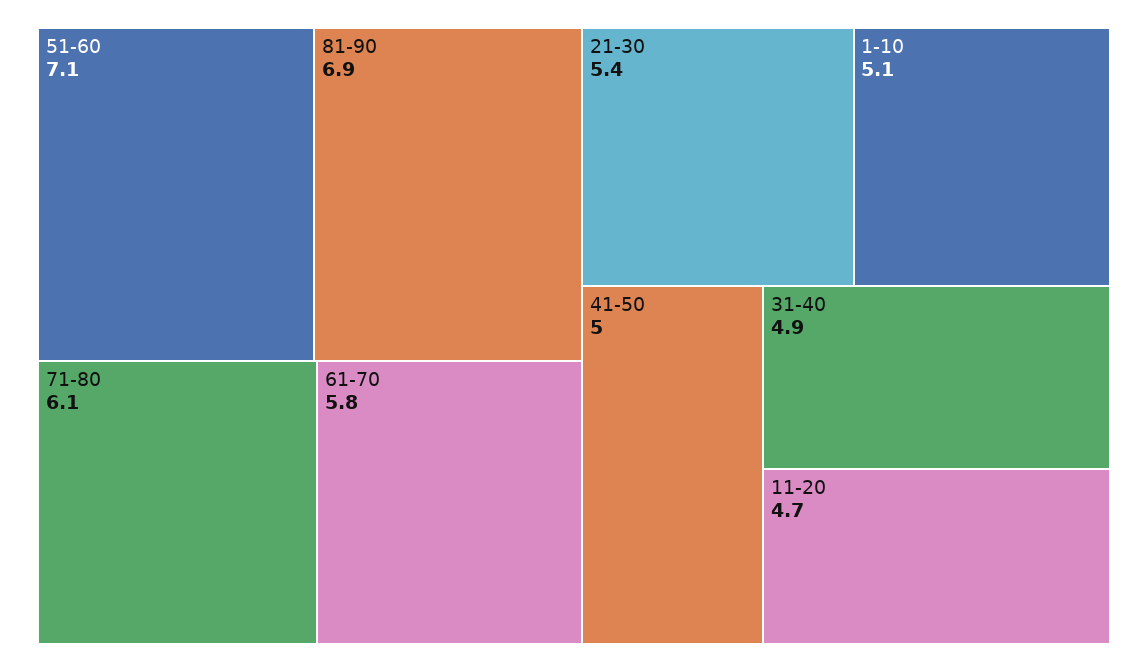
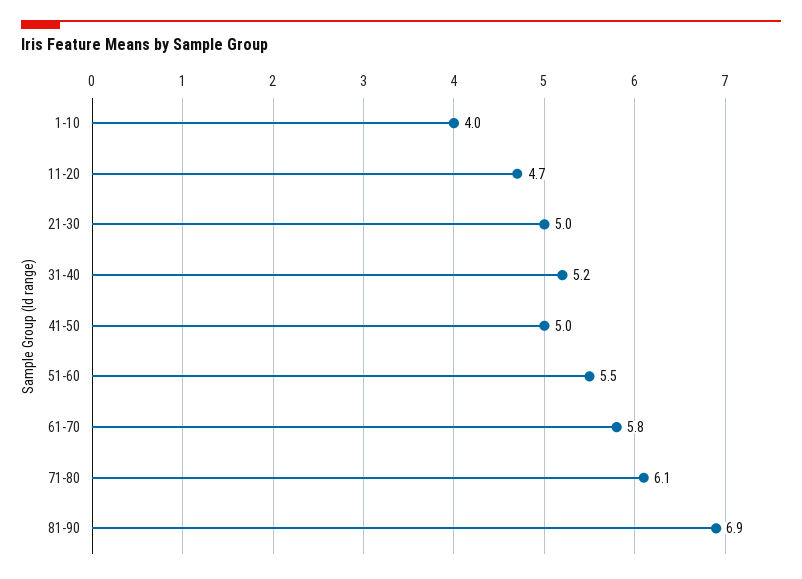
51-60: 7.1 -> 5.5
21-30: 5.4 -> 5
1-10: 5.1 -> 4
31-40: 4.9 -> 5.2

